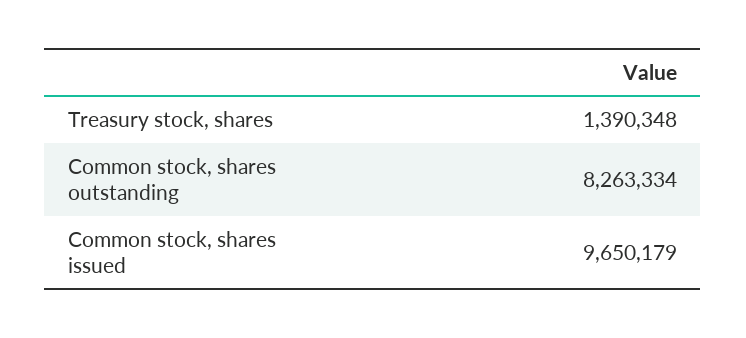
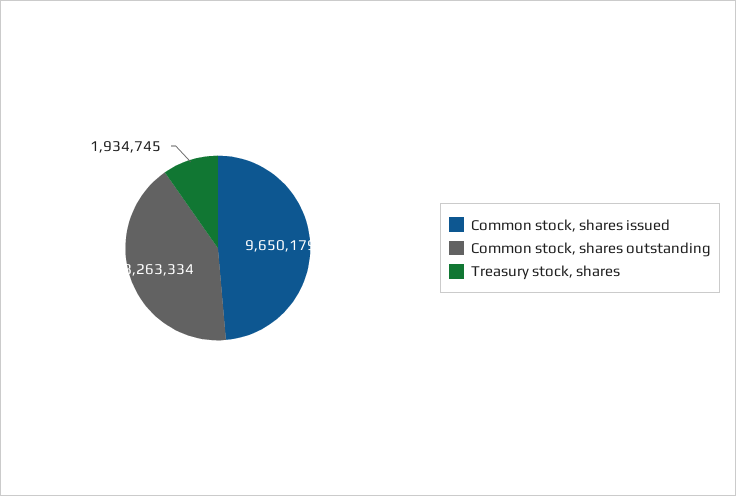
Treasury stock, shares: 1390348 -> 1934745

